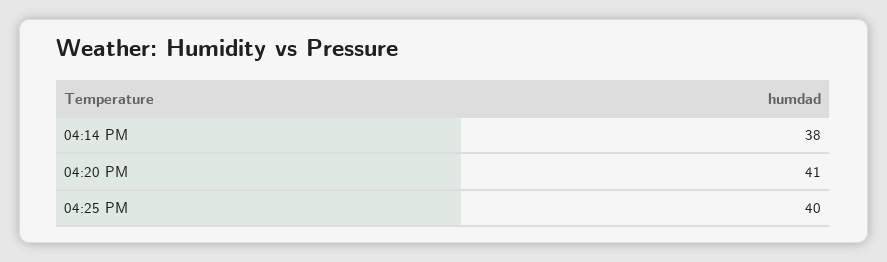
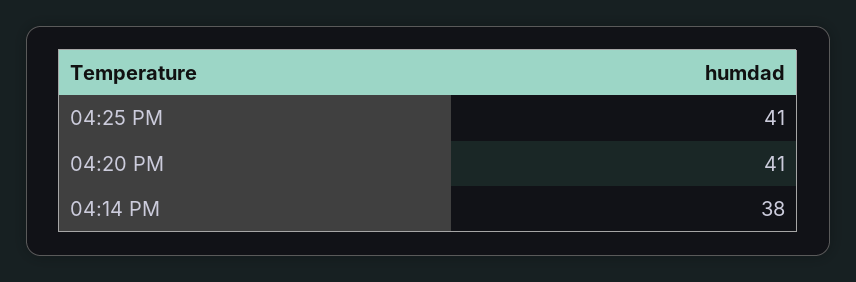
04:25 PM: 40 -> 41

